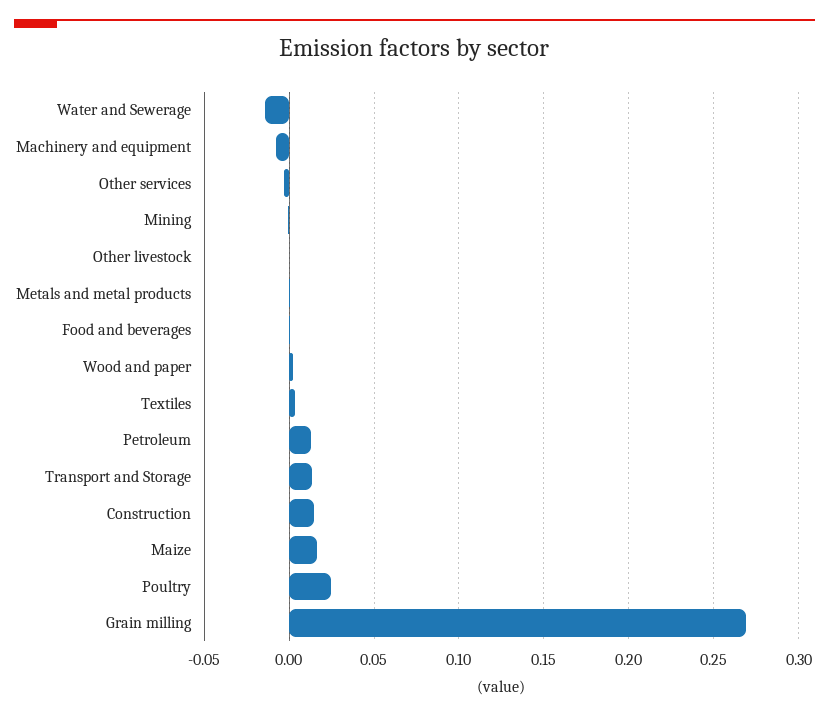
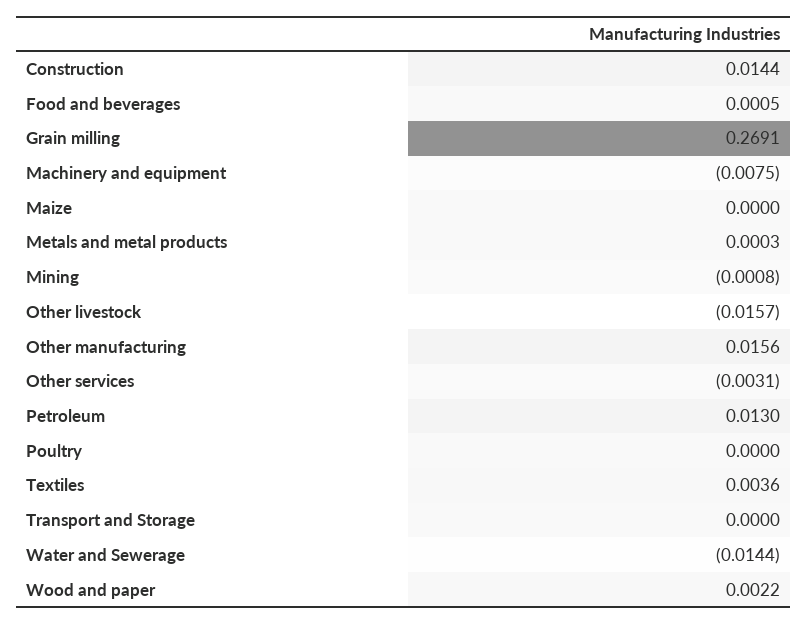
Other livestock: 0 -> -0.0157
Transport and Storage: 0.015 -> 0
Maize: 0.015 -> 0
Poultry: 0.025 -> 0
Other manufacturing: none -> 0.0156

